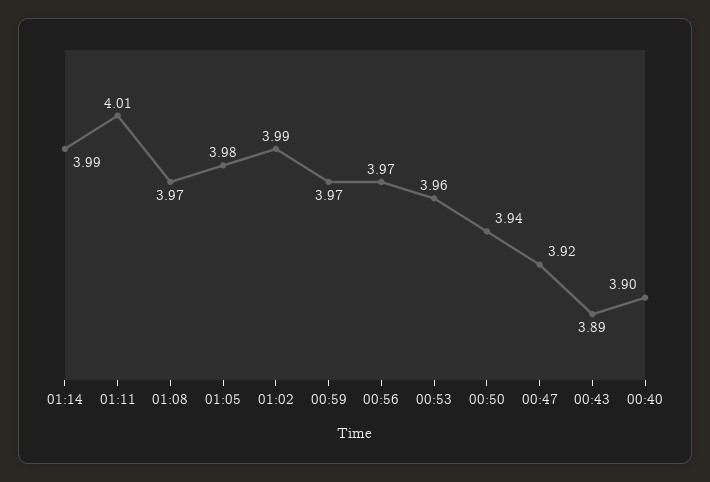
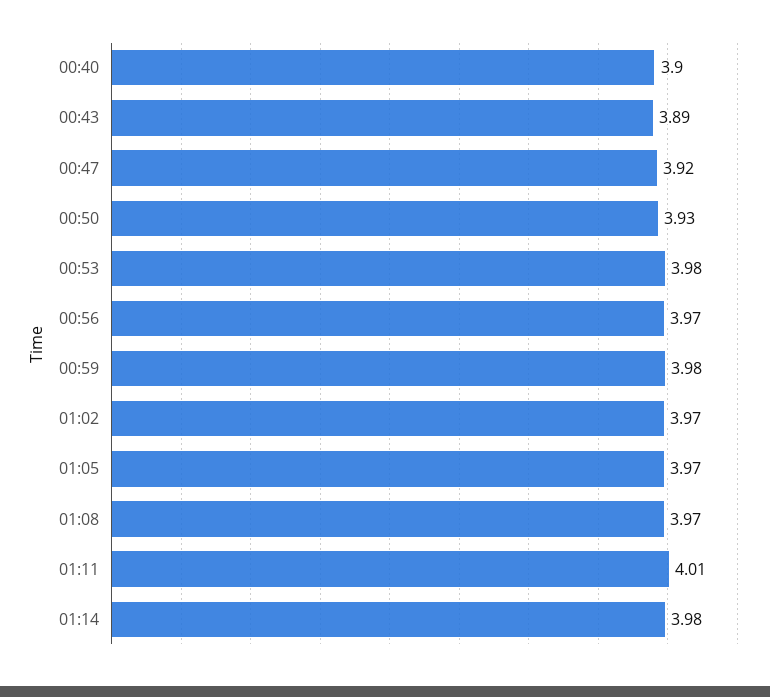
01:14: 3.99 -> 3.98
01:05: 3.98 -> 3.97
01:02: 3.99 -> 3.97
00:59: 3.97 -> 3.98
00:53: 3.96 -> 3.98
00:50: 3.94 -> 3.93

